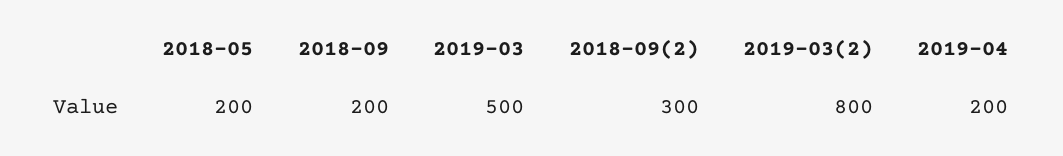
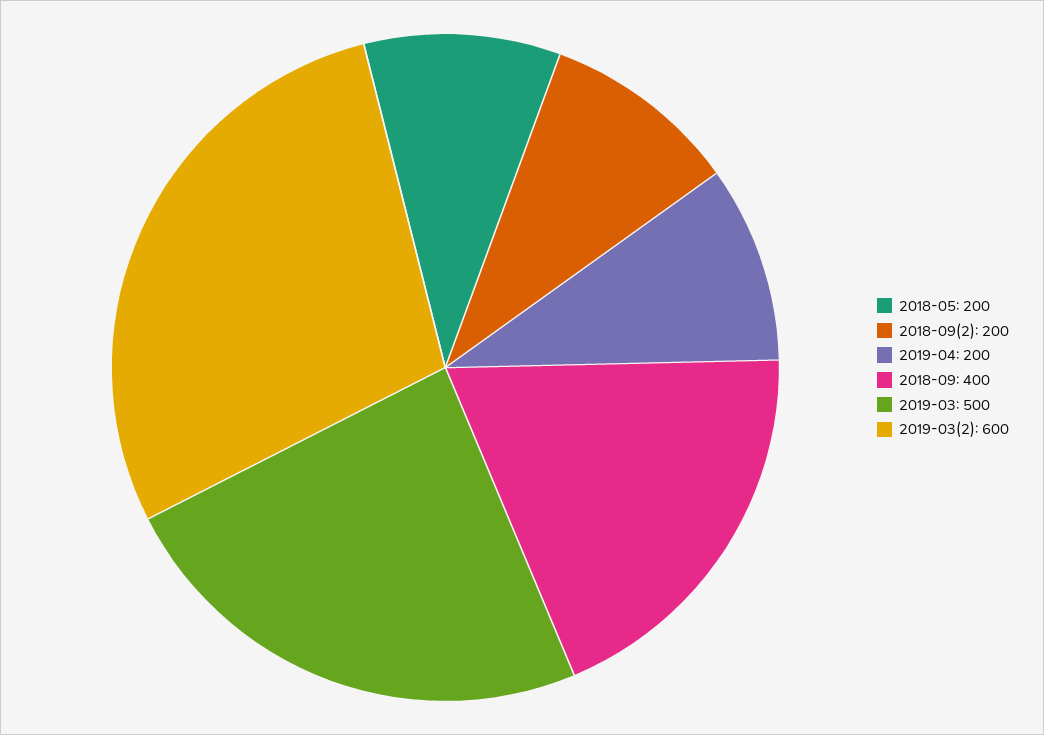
2018-09: 200 -> 400
2018-09(2): 300 -> 200
2019-03(2): 800 -> 600

